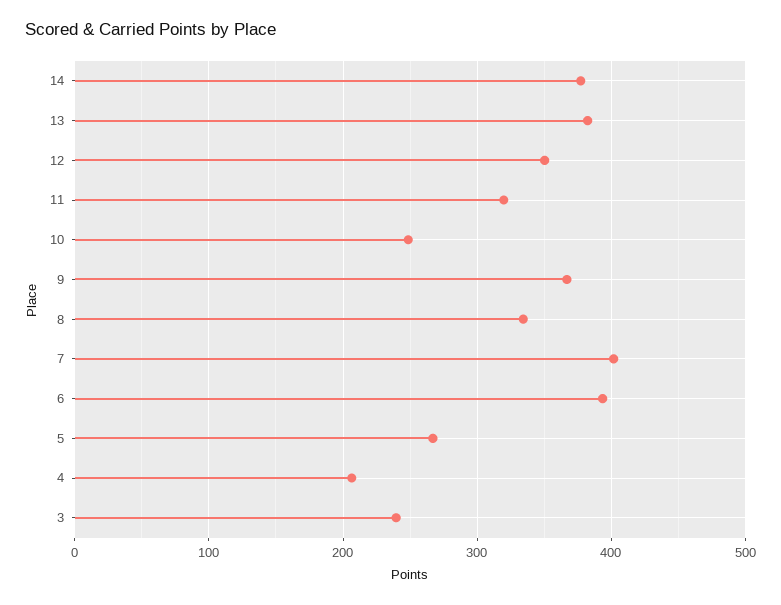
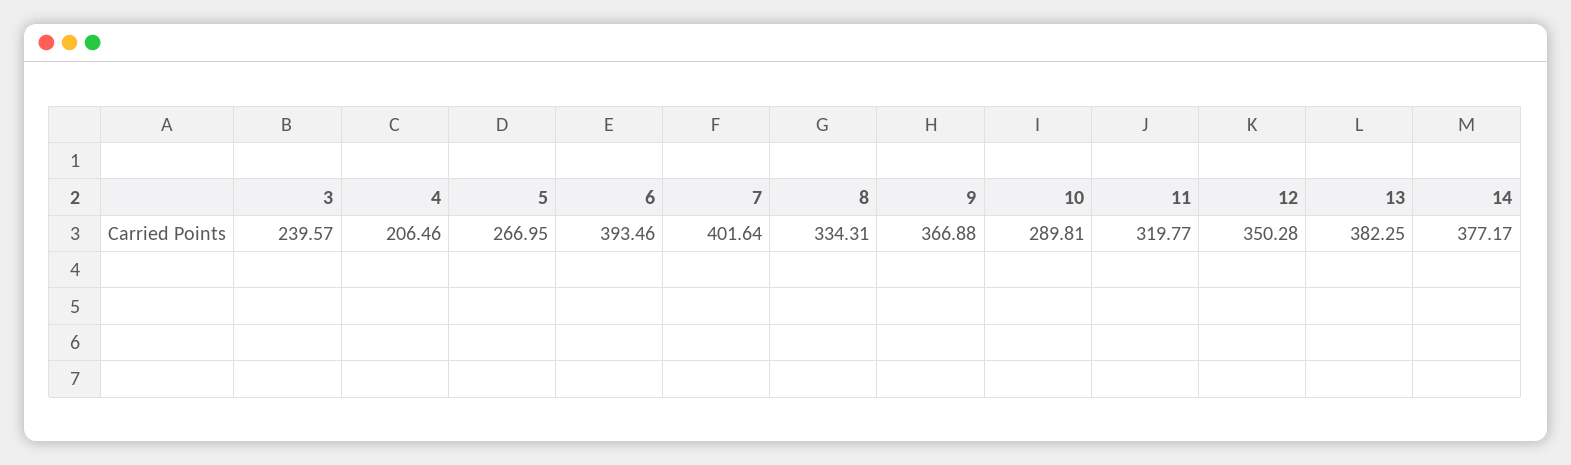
10: 250 -> 289.81

